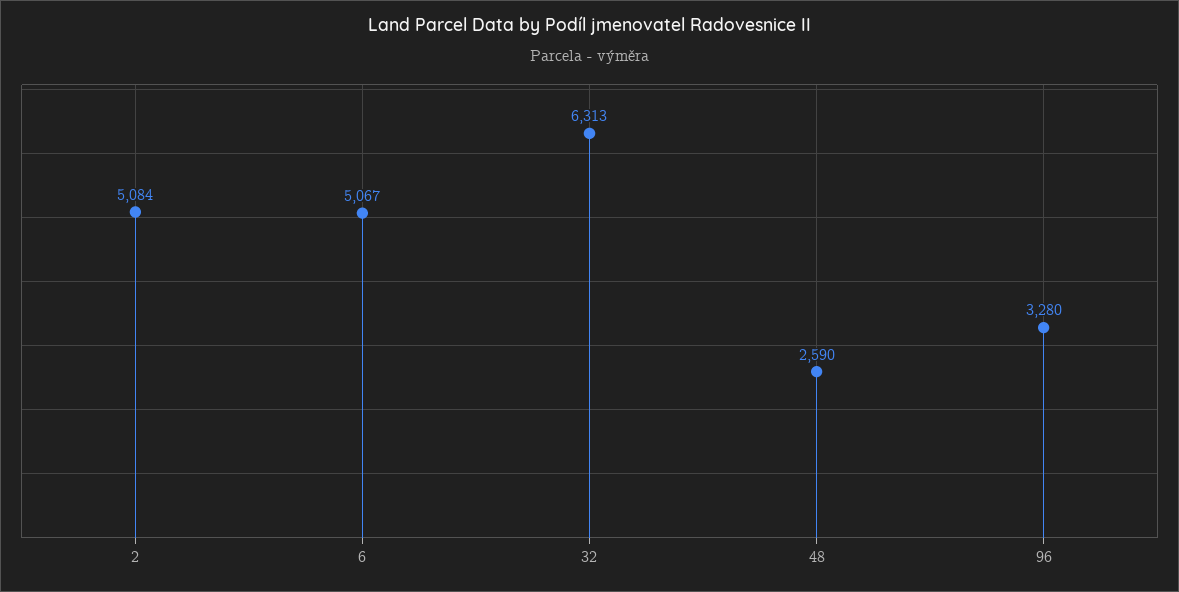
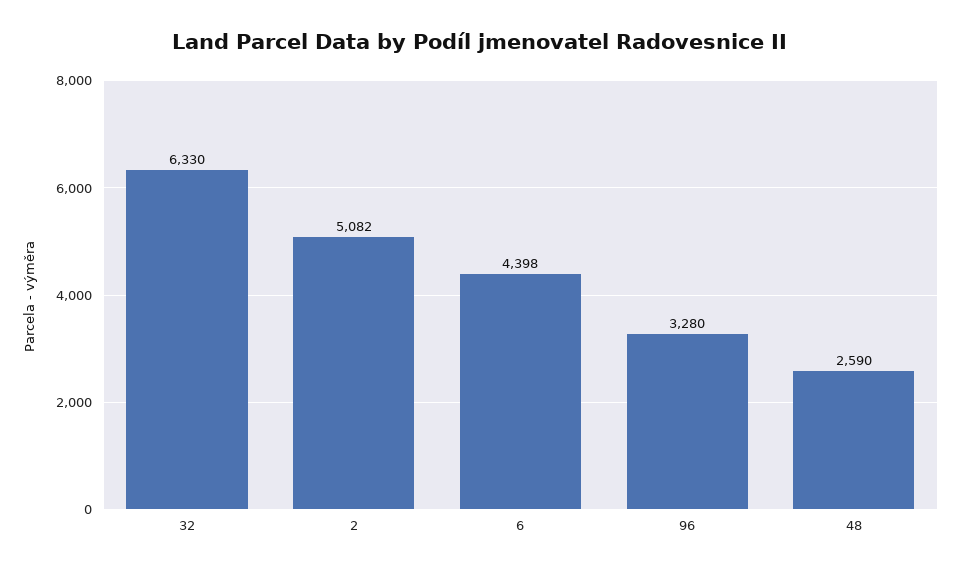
2: 5084 -> 5082
6: 5067 -> 4398
32: 6313 -> 6330

